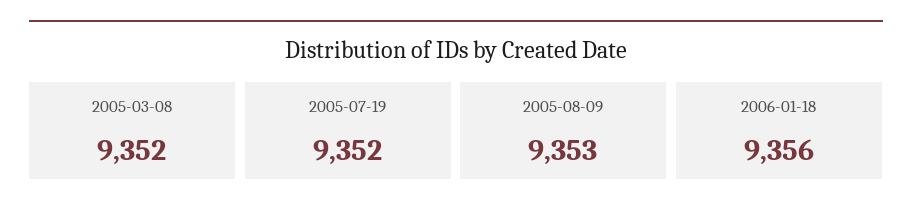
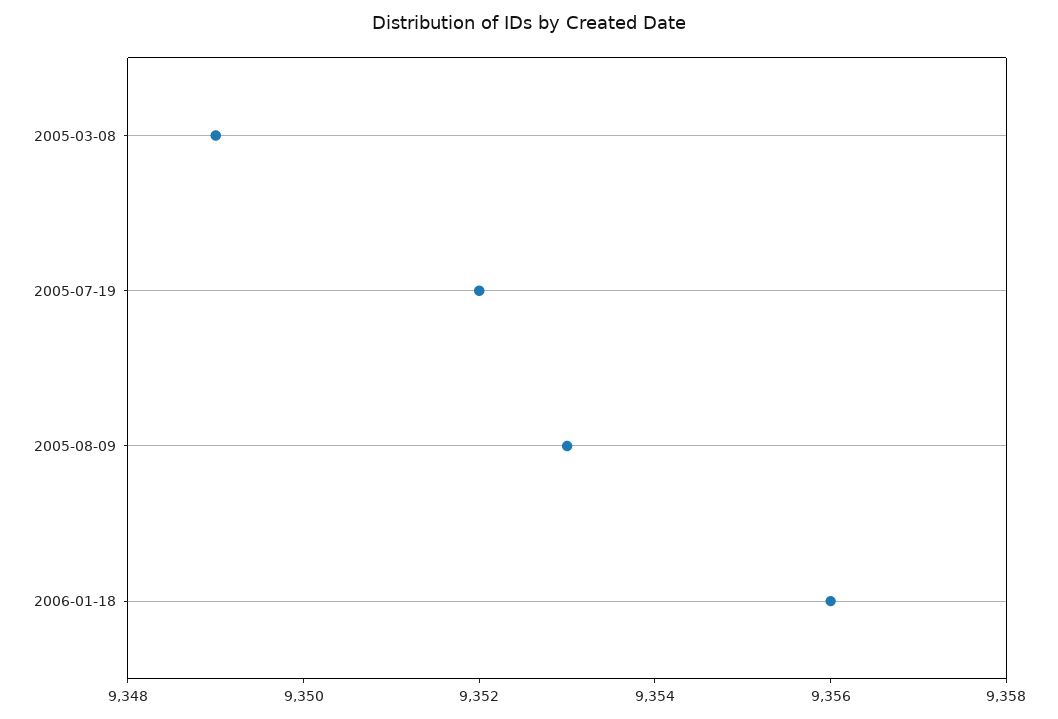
2005-03-08: 9352 -> 9349

